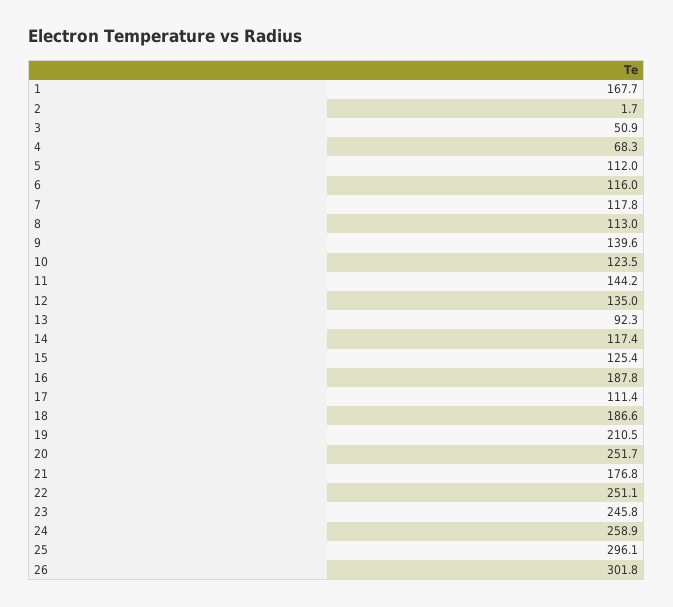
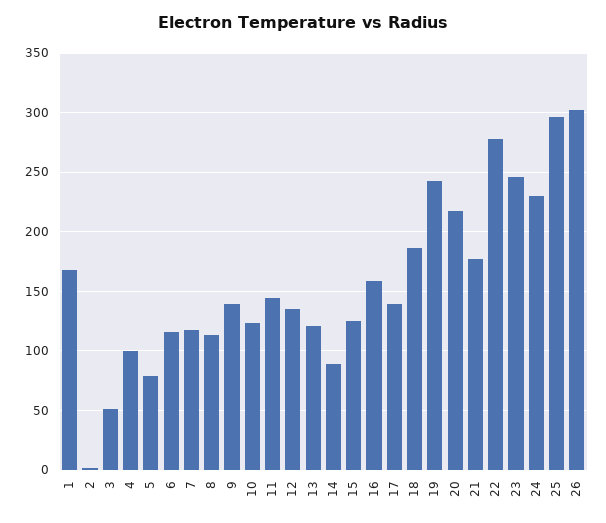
4: 68.3 -> 100
5: 112 -> 80
13: 92.3 -> 120
14: 117.4 -> 90
16: 187.8 -> 160
17: 111.4 -> 140
19: 210.5 -> 240
20: 251.7 -> 220
22: 251.1 -> 280
24: 258.9 -> 230

